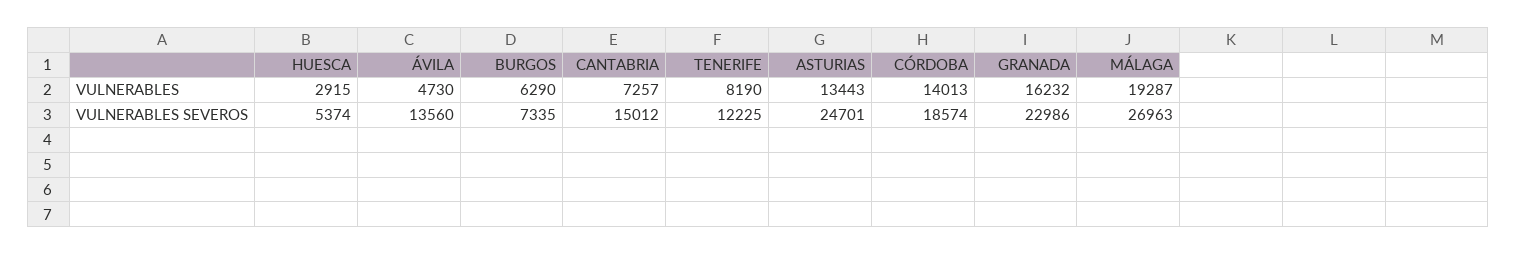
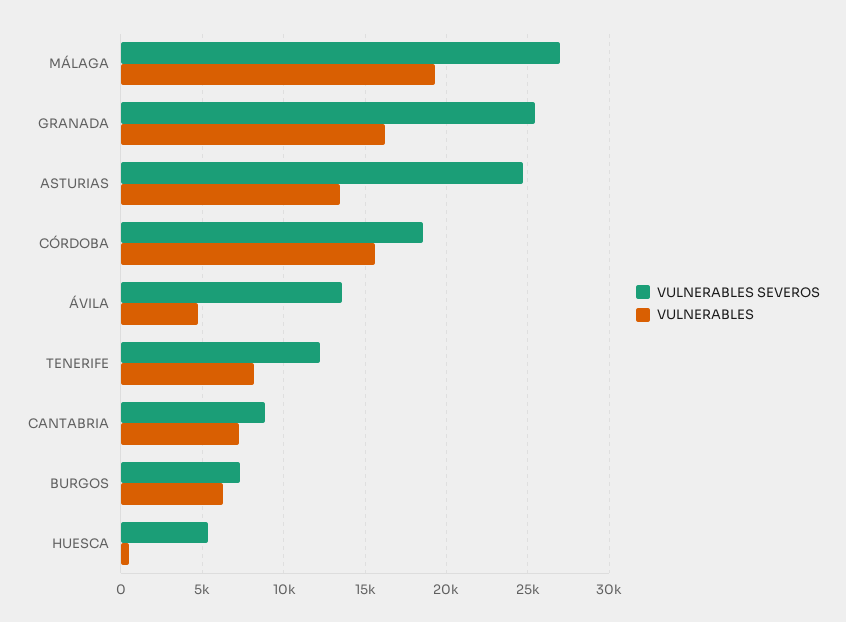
VULNERABLES, HUESCA: 2915 -> 500
VULNERABLES, CÓRDOBA: 14013 -> 15500
VULNERABLES SEVEROS, CANTABRIA: 15012 -> 9000
VULNERABLES SEVEROS, GRANADA: 22986 -> 25500

